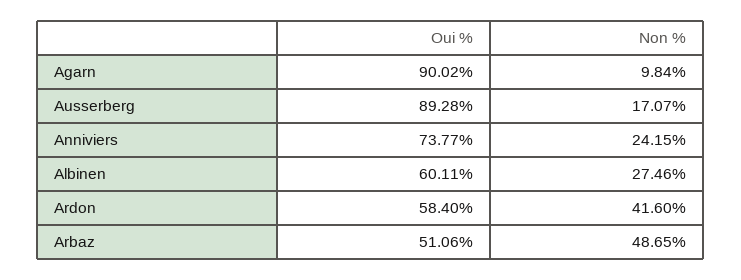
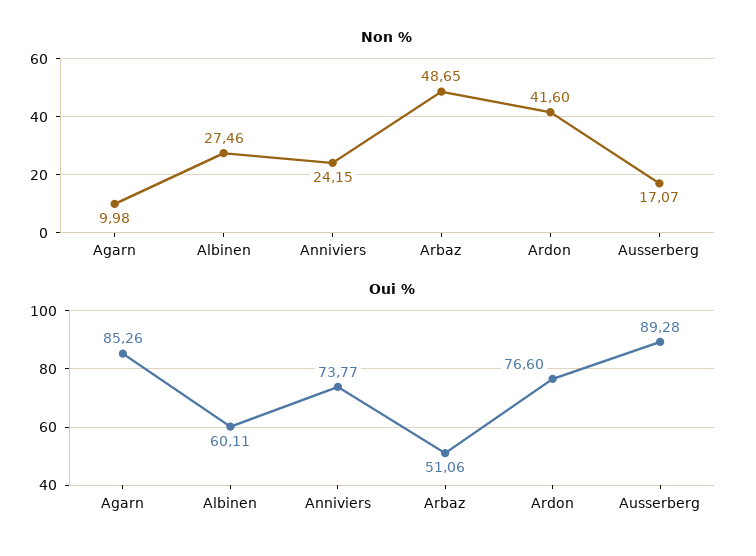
Oui %, Agarn: 90.02 -> 85.26
Non %, Agarn: 9.84 -> 9.98
Oui %, Ardon: 58.4 -> 76.6

